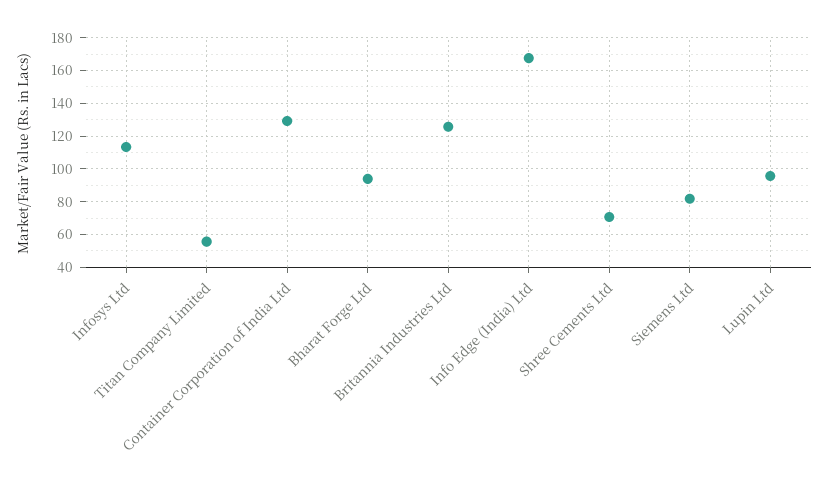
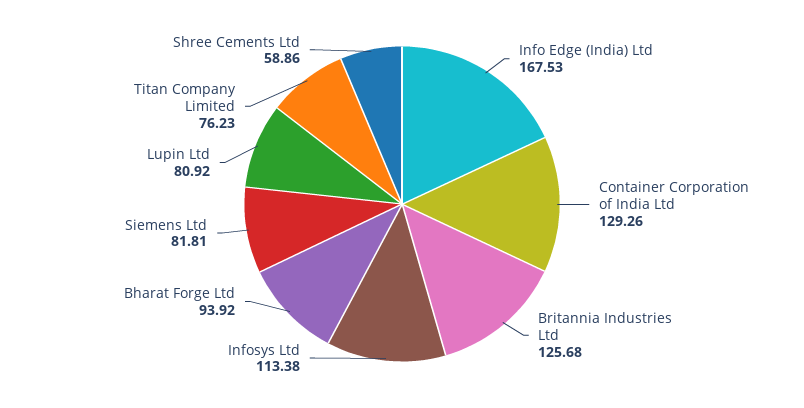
Titan Company Limited: 55 -> 76.23
Shree Cements Ltd: 70 -> 58.86
Lupin Ltd: 95 -> 80.92

